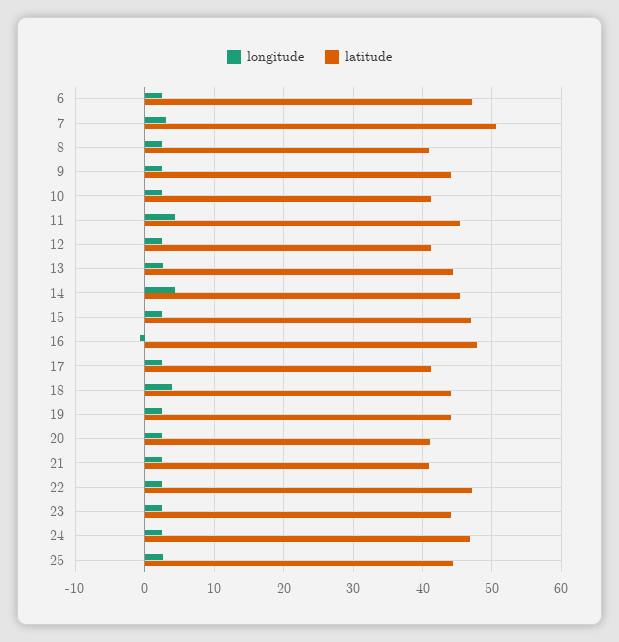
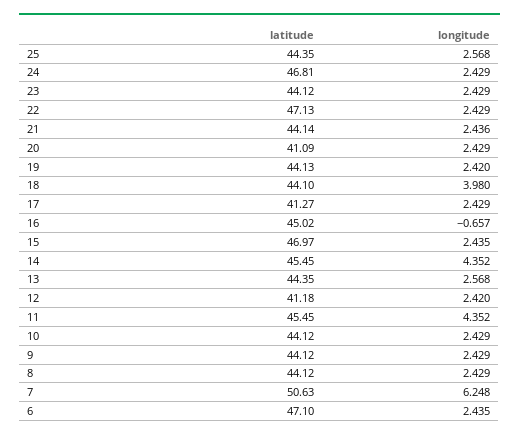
longitude, 7: 3 -> 6.248
latitude, 8: 41 -> 44.12
latitude, 10: 41 -> 44.12
latitude, 16: 48 -> 45.02
latitude, 21: 41 -> 44.14

